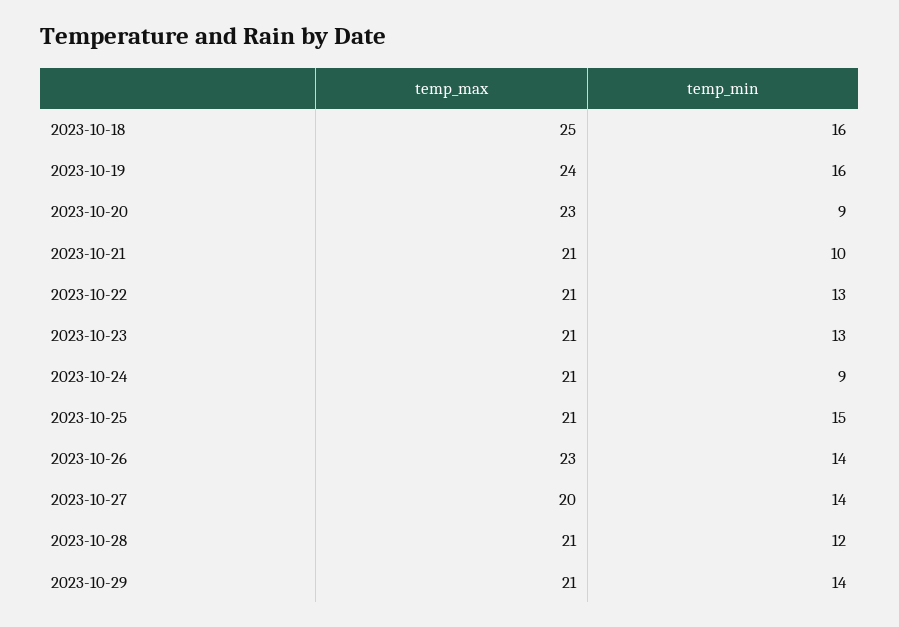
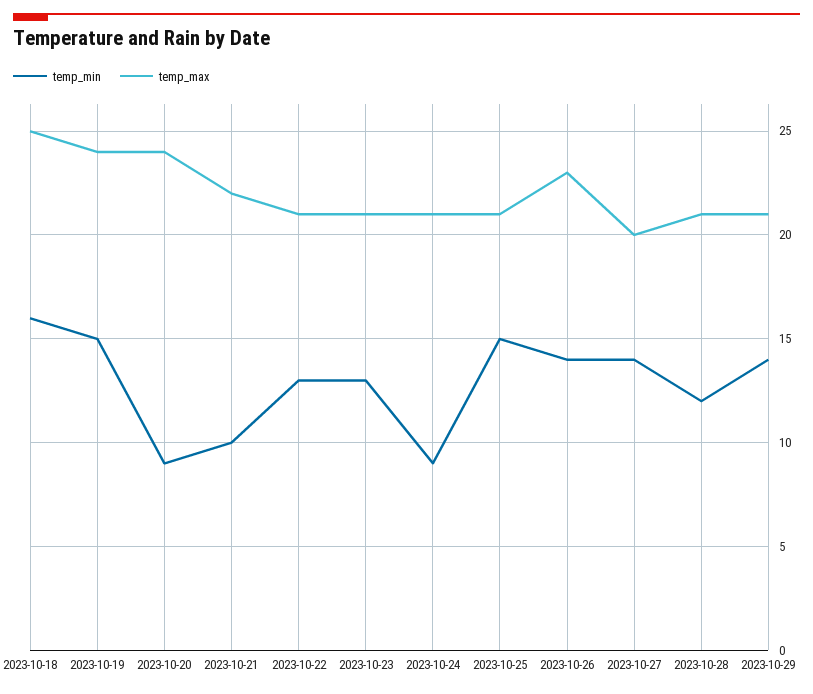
temp_min, 2023-10-19: 16 -> 15
temp_max, 2023-10-20: 23 -> 24
temp_max, 2023-10-21: 21 -> 22

